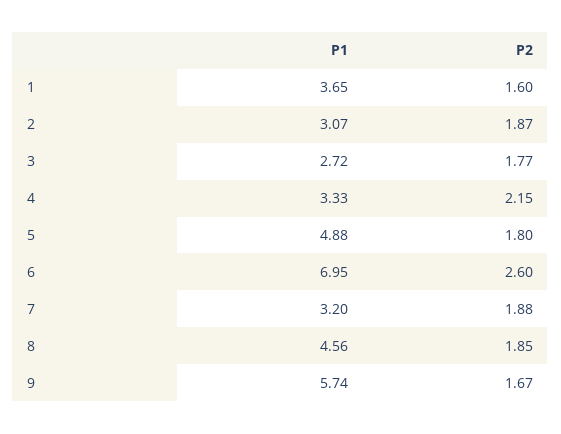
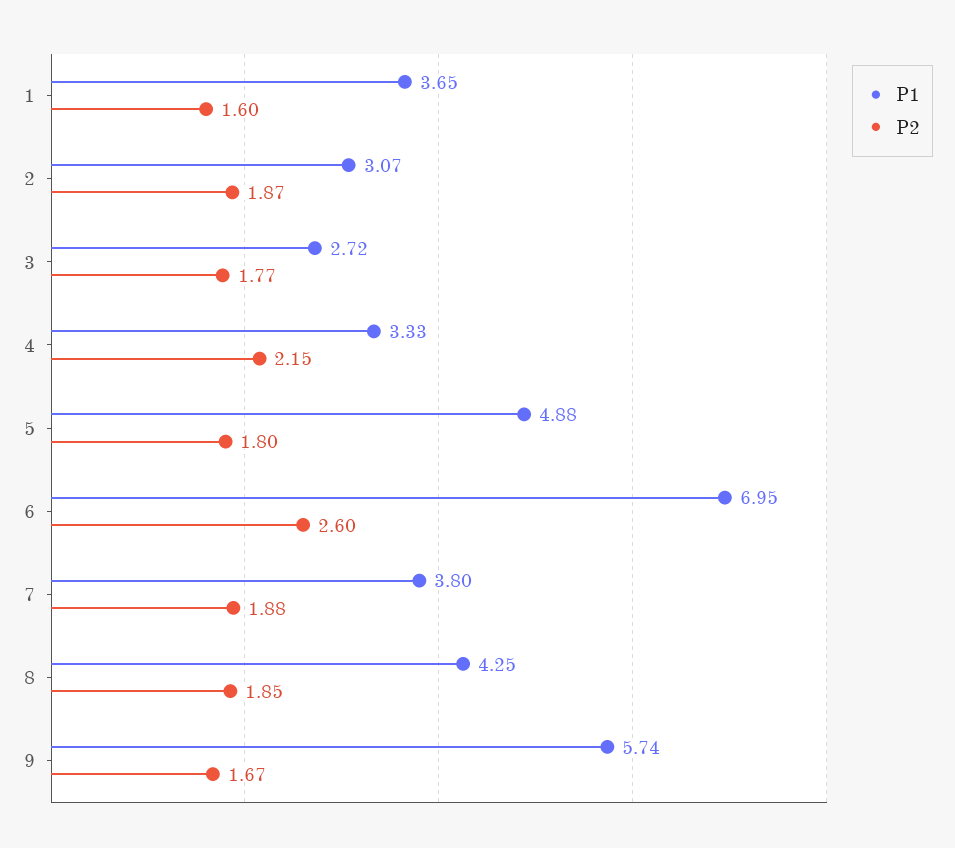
P1, 7: 3.2 -> 3.8
P1, 8: 4.56 -> 4.25

